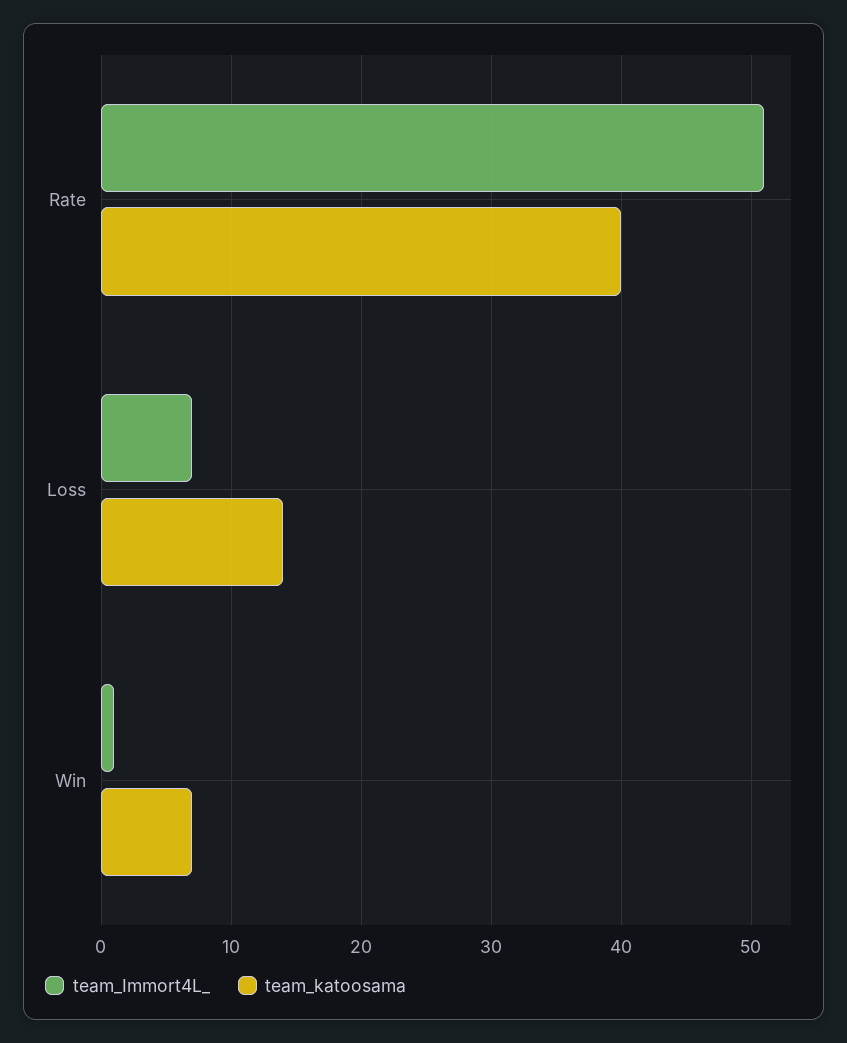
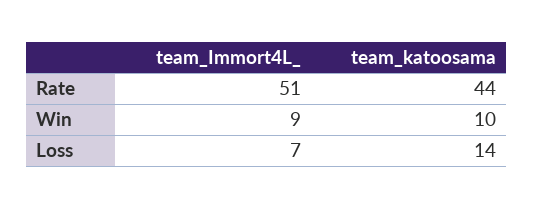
team_katoosama, Rate: 40 -> 44
team_Immort4L_, Win: 1 -> 9
team_katoosama, Win: 7 -> 10

